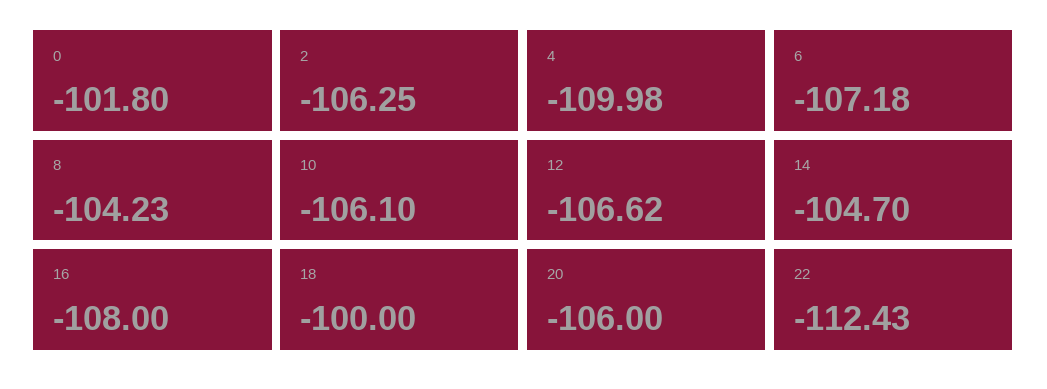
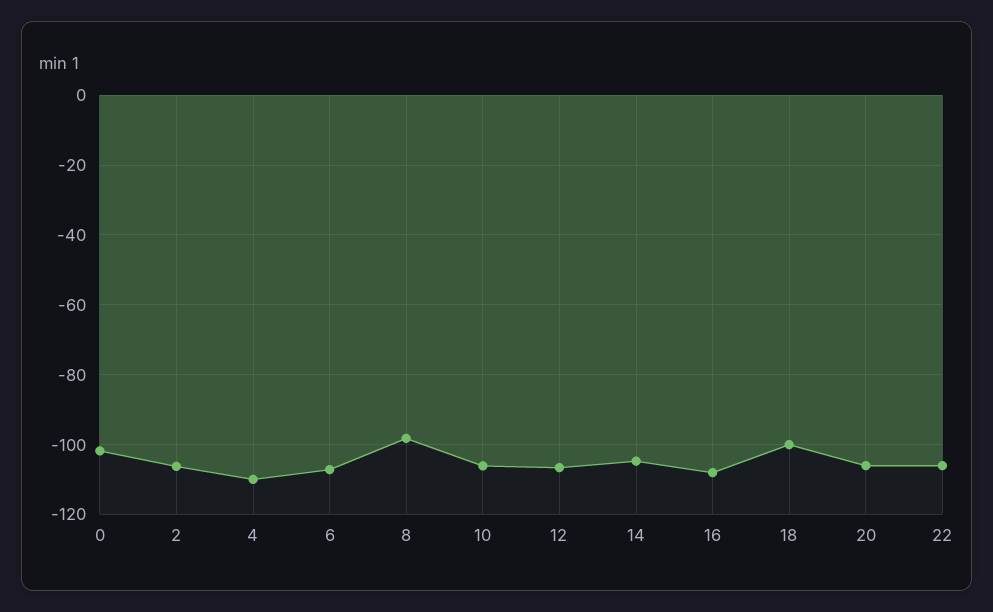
8: -104.23 -> -98
22: -112.43 -> -106

